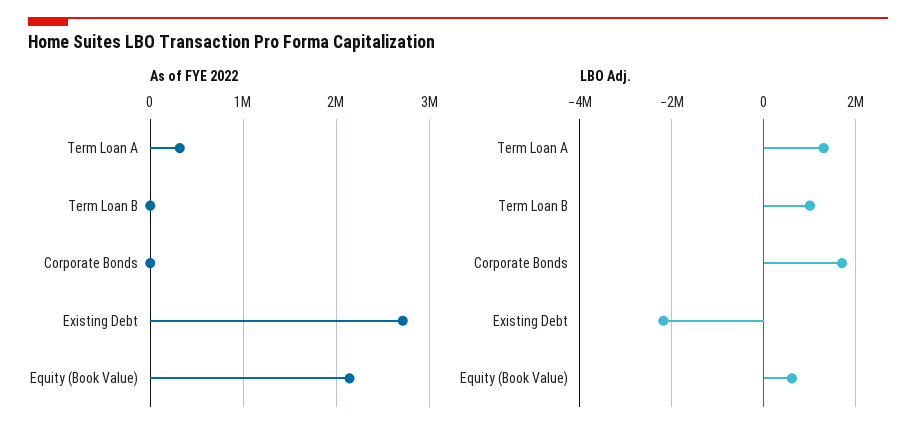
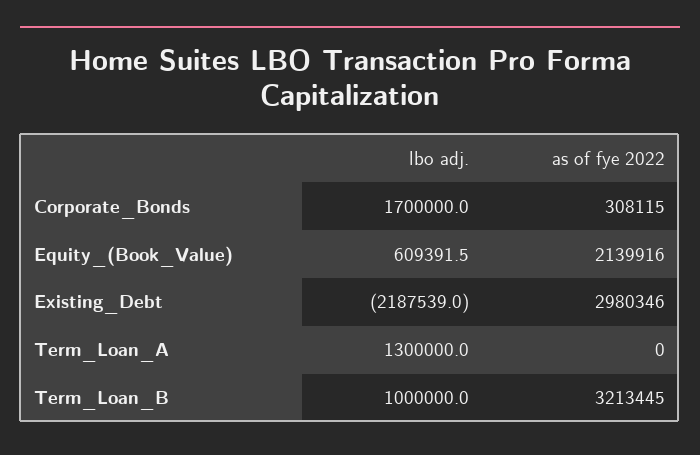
As of FYE 2022, Term Loan A: 300000 -> 0
As of FYE 2022, Term Loan B: 0 -> 3213445
As of FYE 2022, Corporate Bonds: 0 -> 308115
As of FYE 2022, Existing Debt: 2700000 -> 2980346

